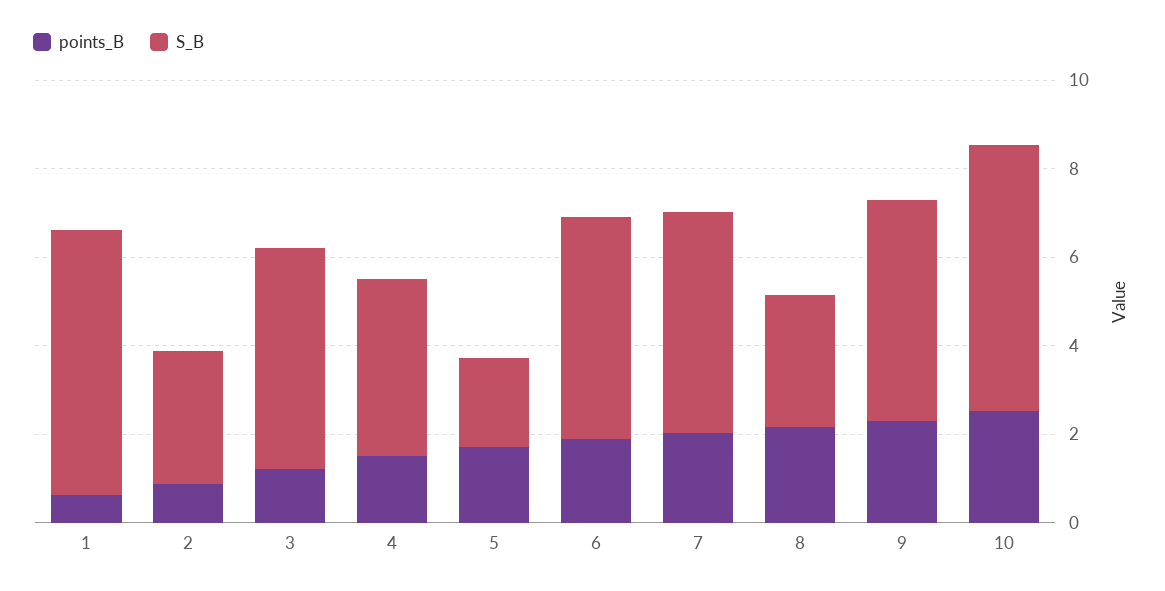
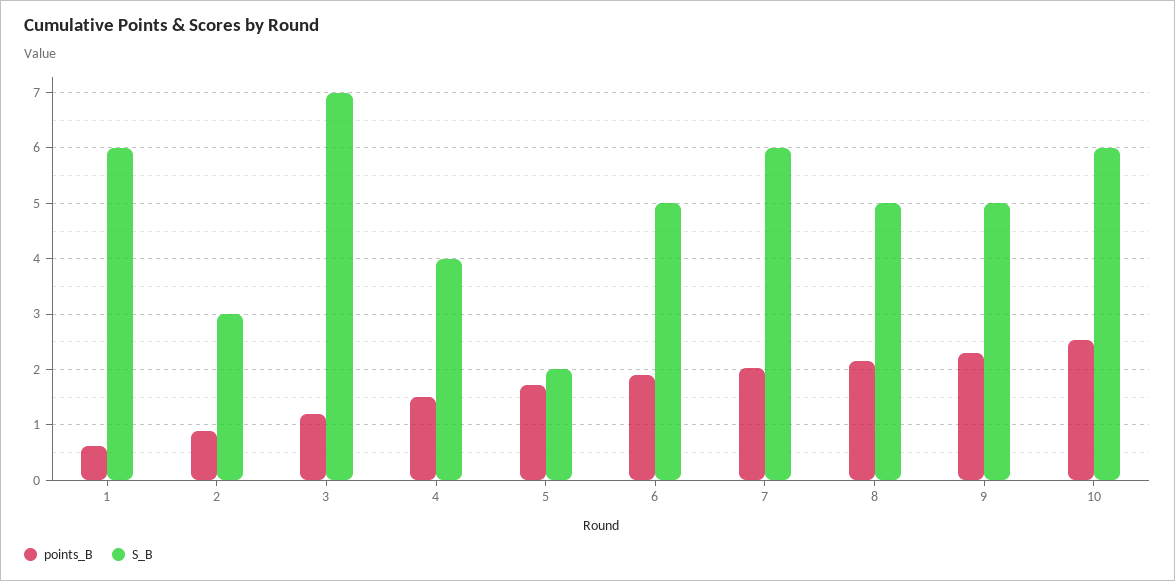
S_B, 3: 5 -> 7
S_B, 7: 5 -> 6
S_B, 8: 3 -> 5

